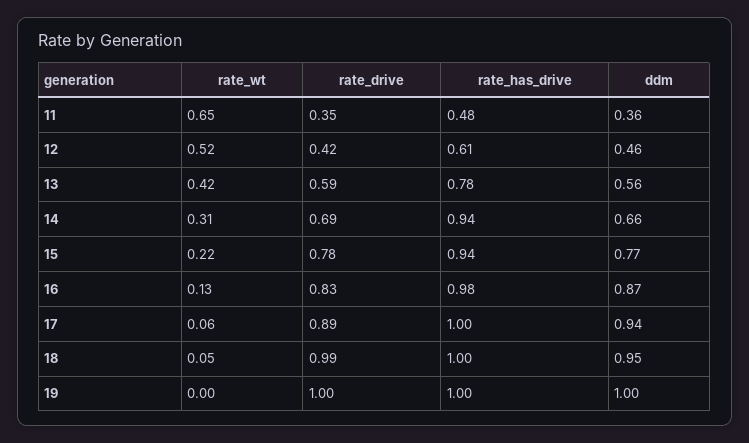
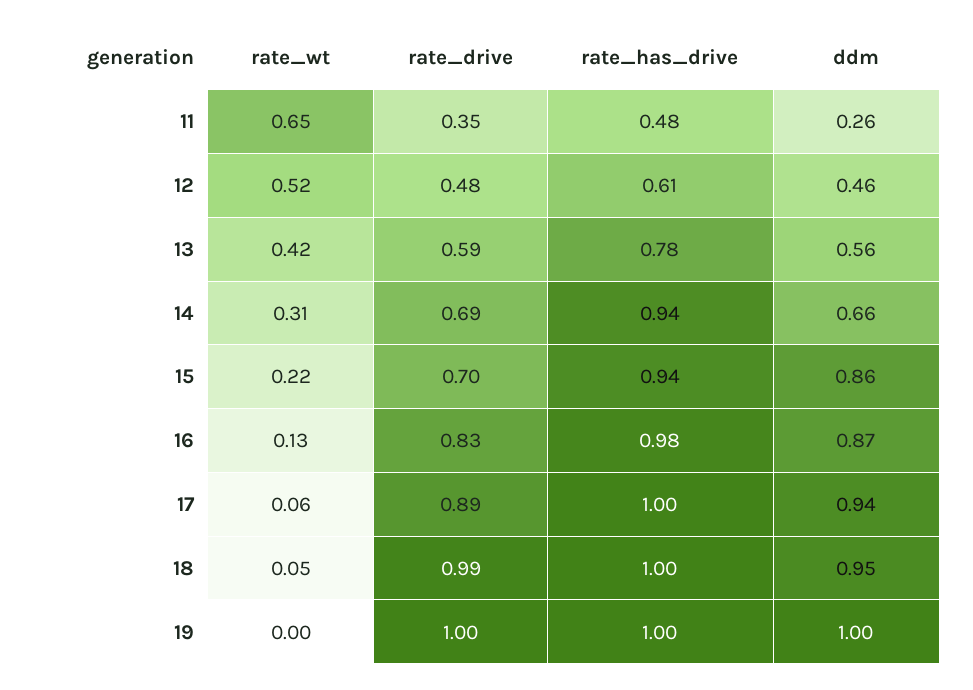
ddm, 11: 0.36 -> 0.26
rate_drive, 12: 0.42 -> 0.48
rate_drive, 15: 0.78 -> 0.7
ddm, 15: 0.77 -> 0.86

